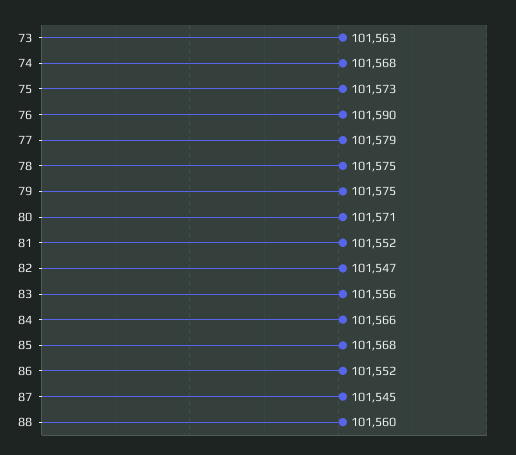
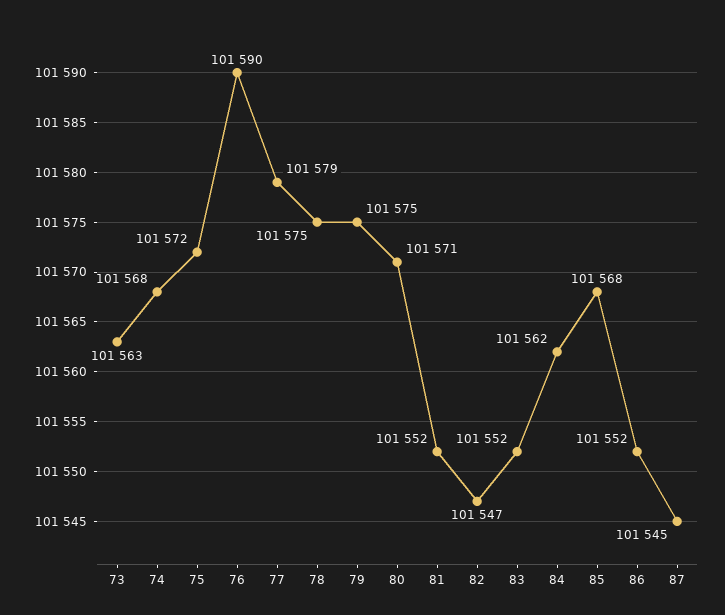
75: 101573 -> 101572
83: 101556 -> 101552
84: 101566 -> 101562
88: 101560 -> none

